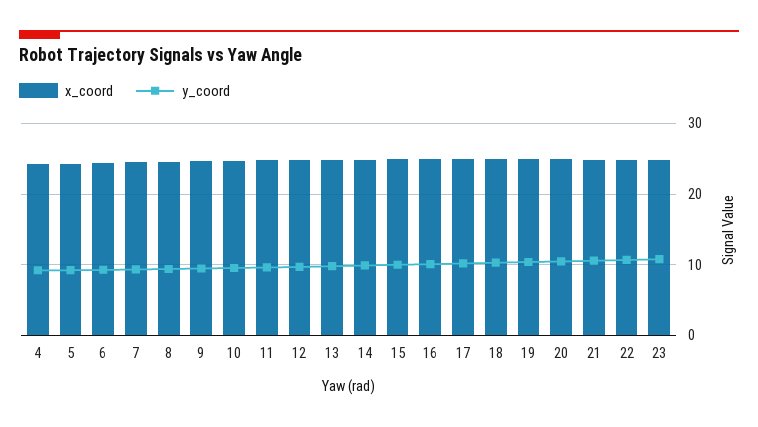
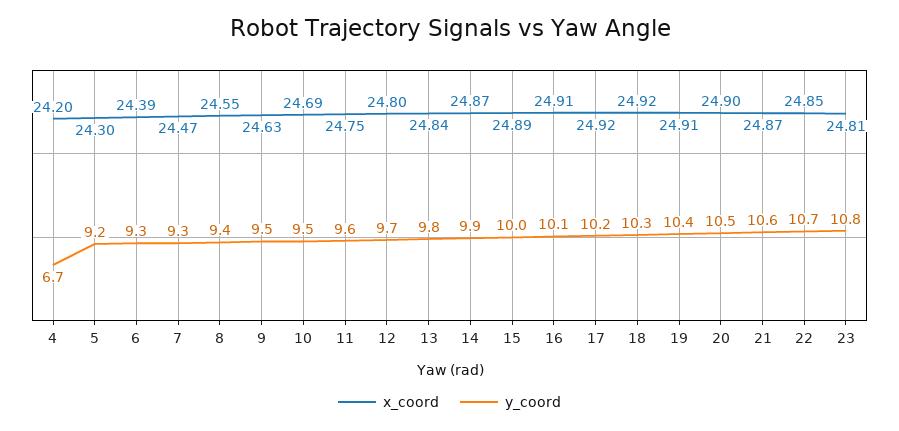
y_coord, 4: 9 -> 6.7

